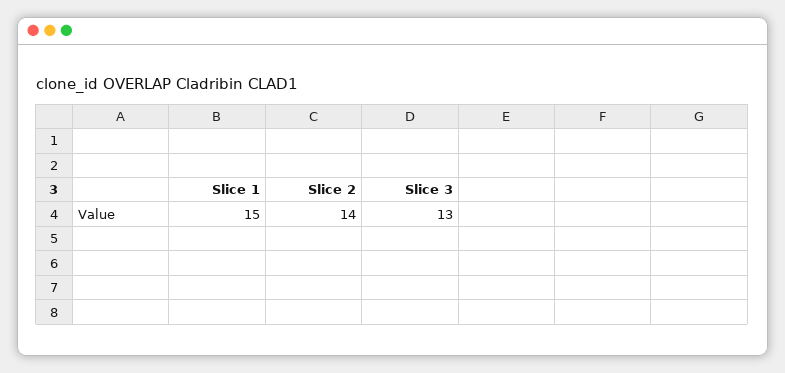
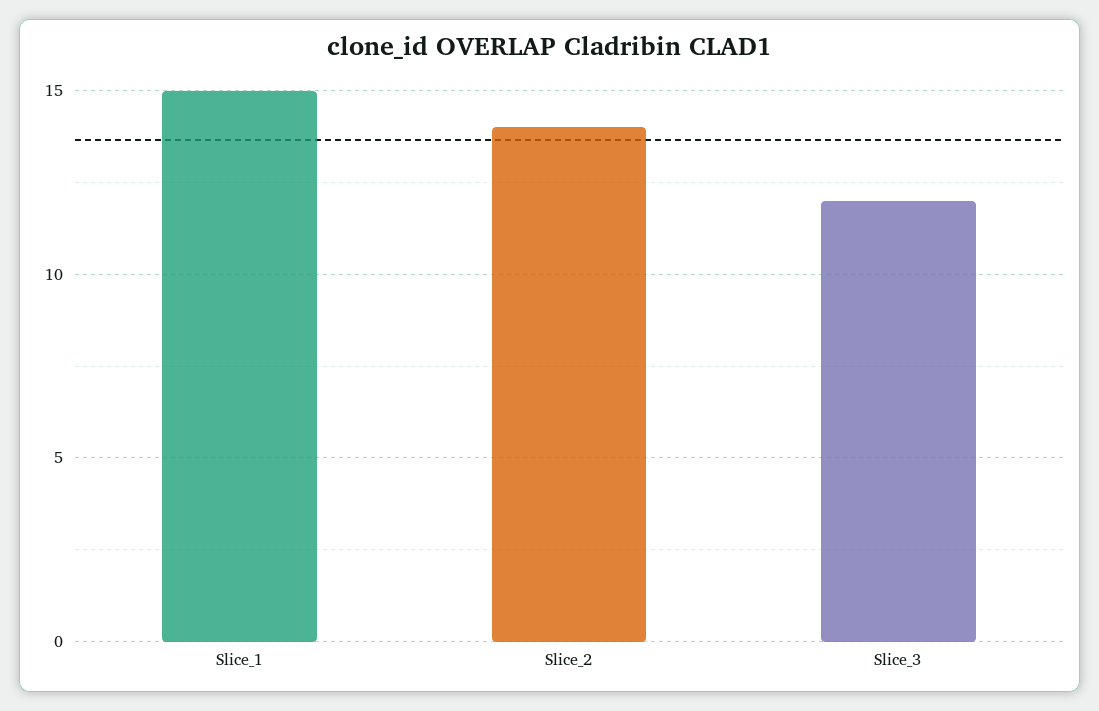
Slice 3: 13 -> 12

